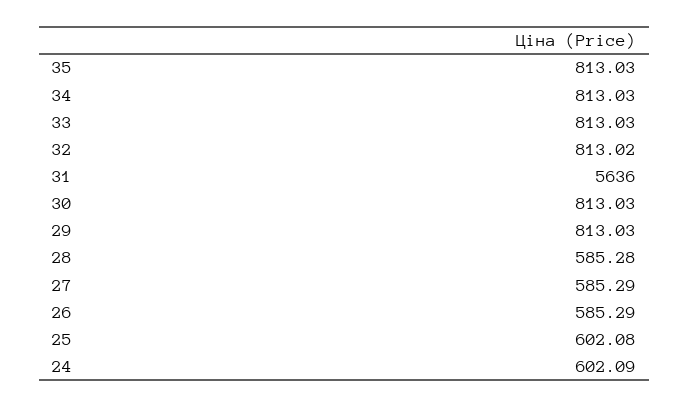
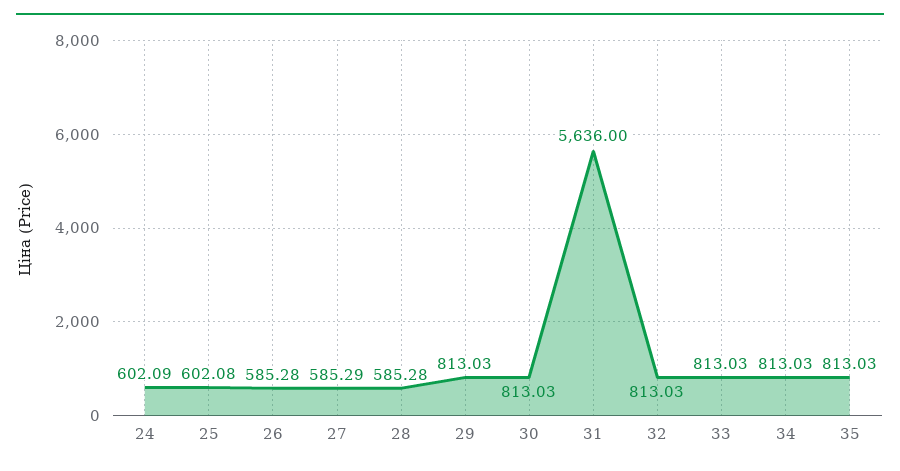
32: 813.02 -> 813.03
26: 585.29 -> 585.28

